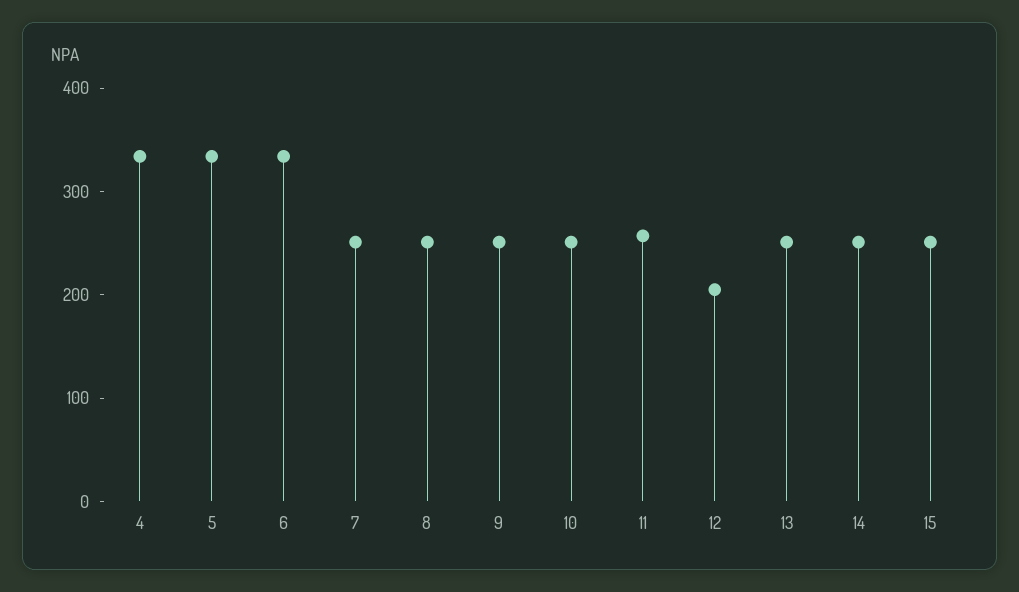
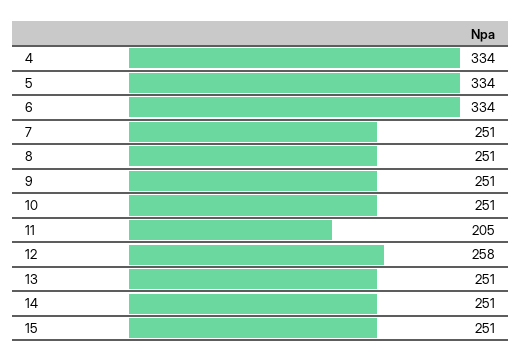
11: 260 -> 205
12: 200 -> 258

